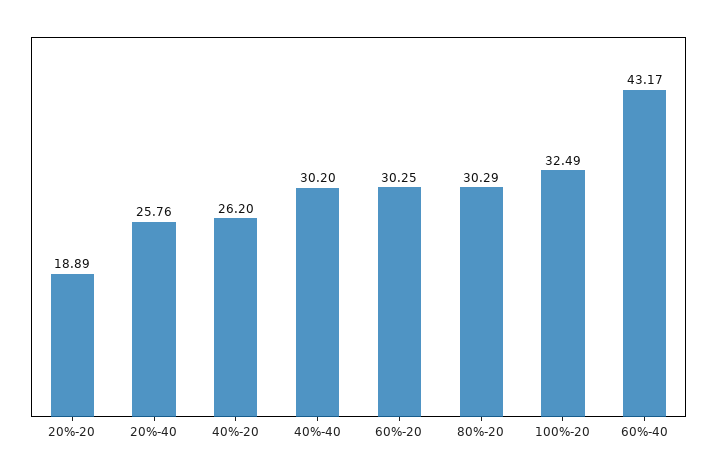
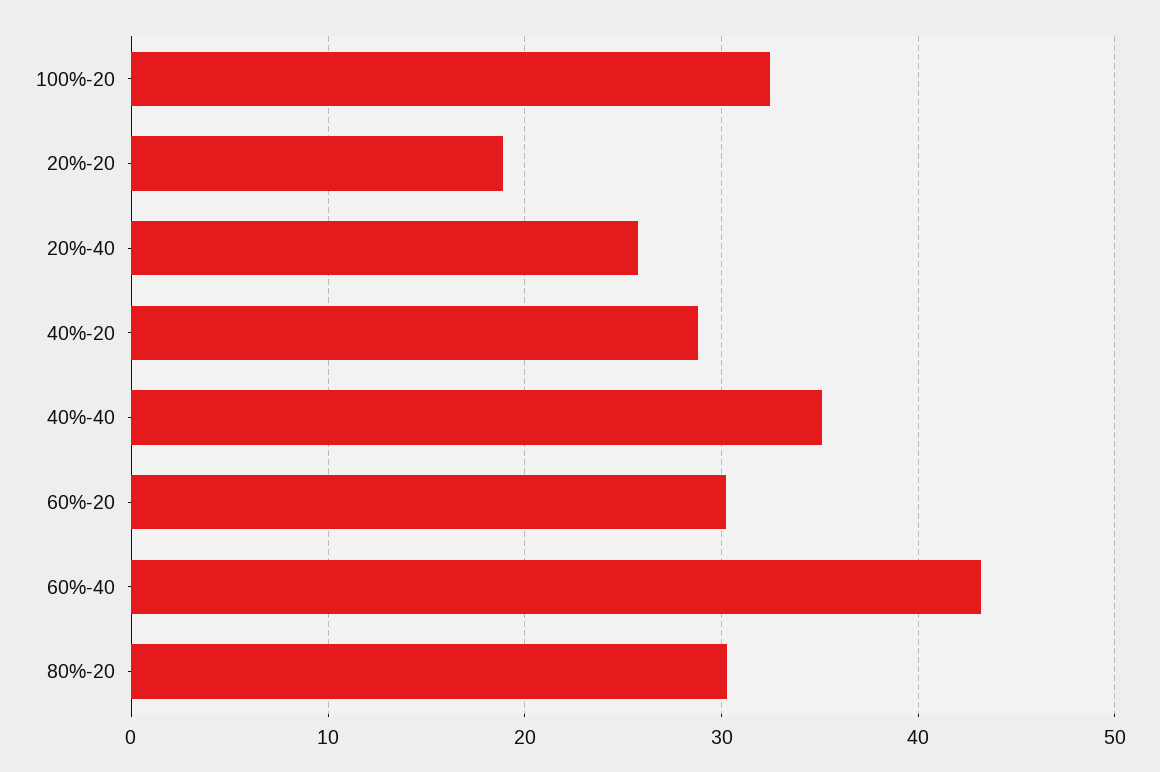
40%-20: 26.2 -> 29
40%-40: 30.2 -> 35

